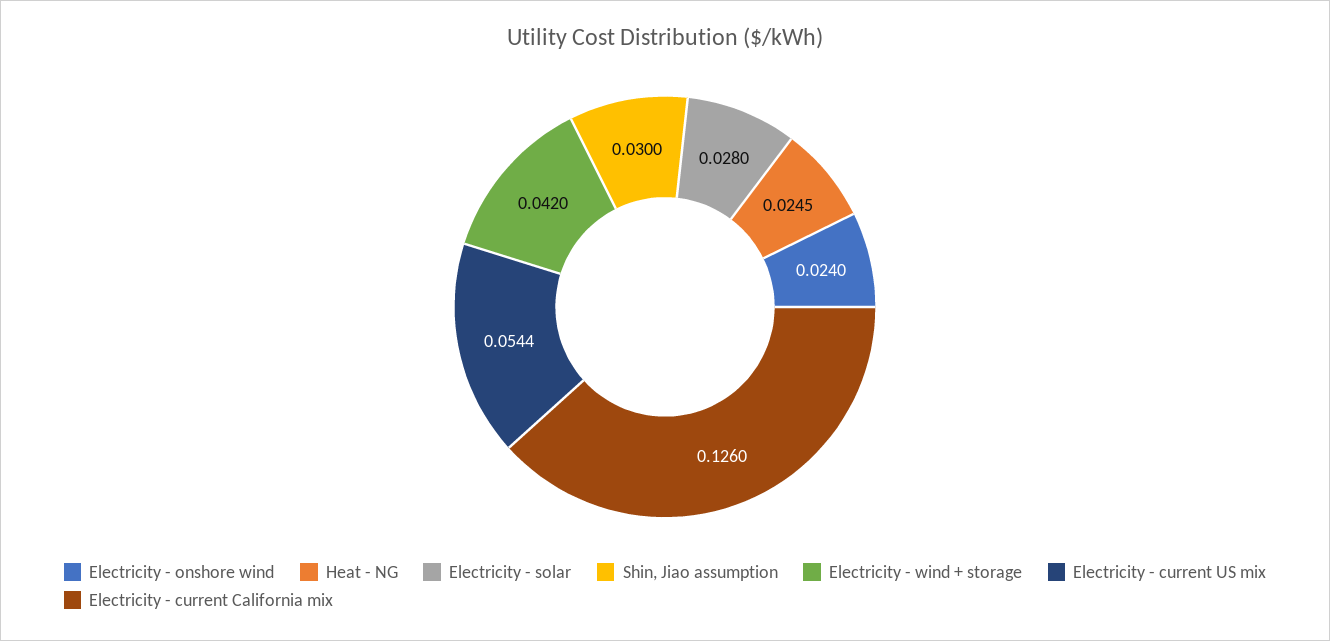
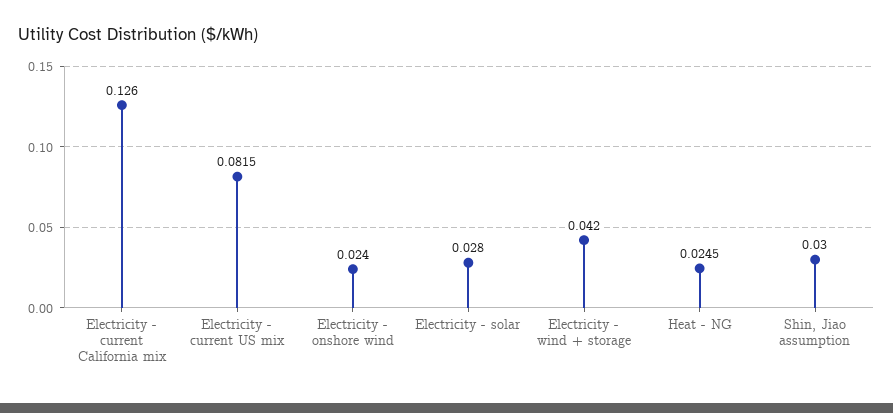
Electricity - current US mix: 0.0544 -> 0.0815

